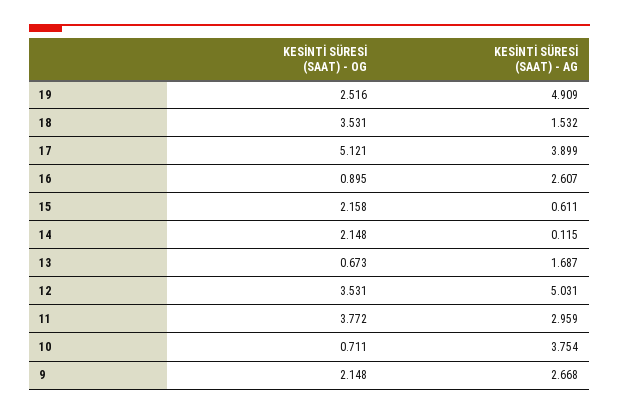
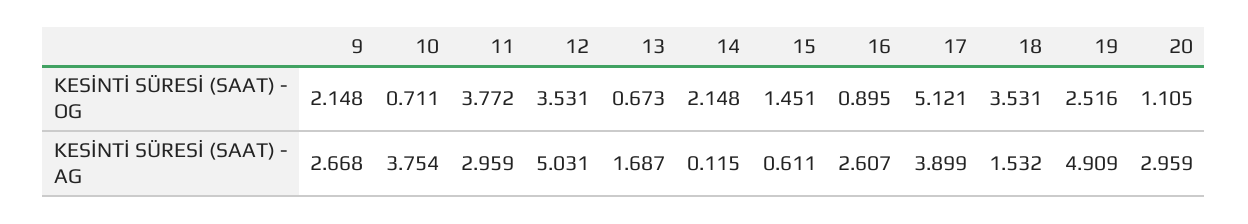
KESİNTİ SÜRESİ (SAAT) - OG, 15: 2.158 -> 1.451
KESİNTİ SÜRESİ (SAAT) - OG, 20: none -> 1.105
KESİNTİ SÜRESİ (SAAT) - AG, 20: none -> 2.959

